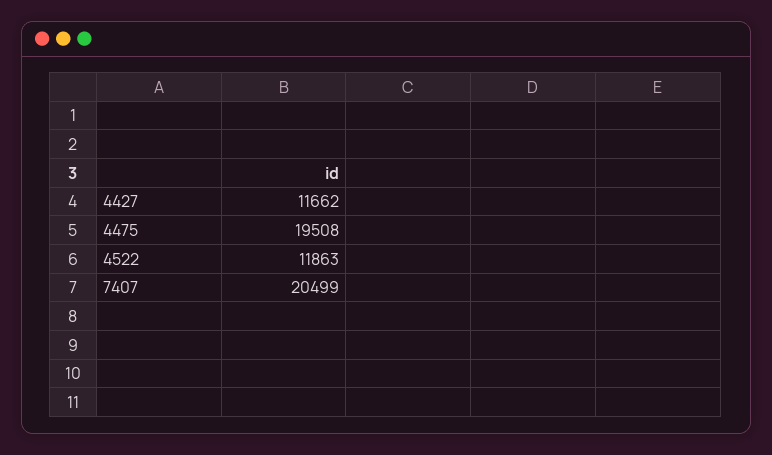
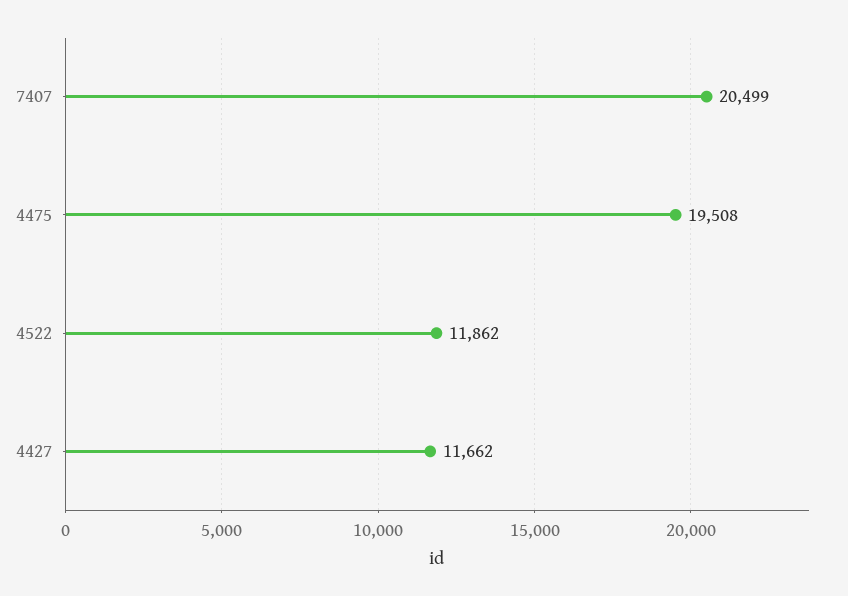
4522: 11863 -> 11862

